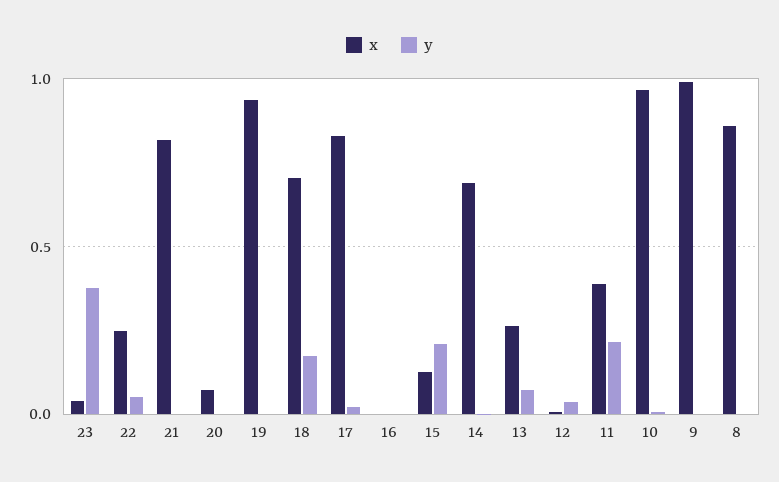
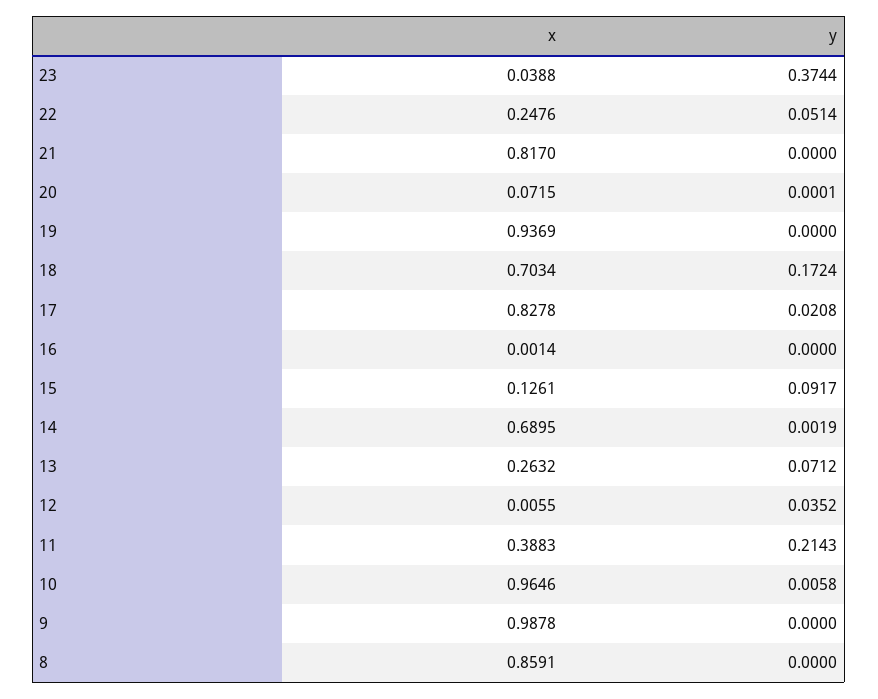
y, 15: 0.2 -> 0.0917

